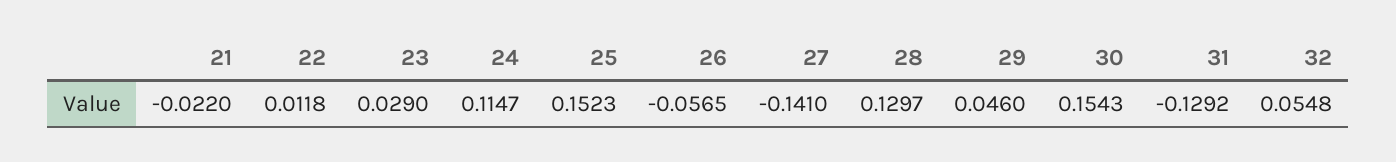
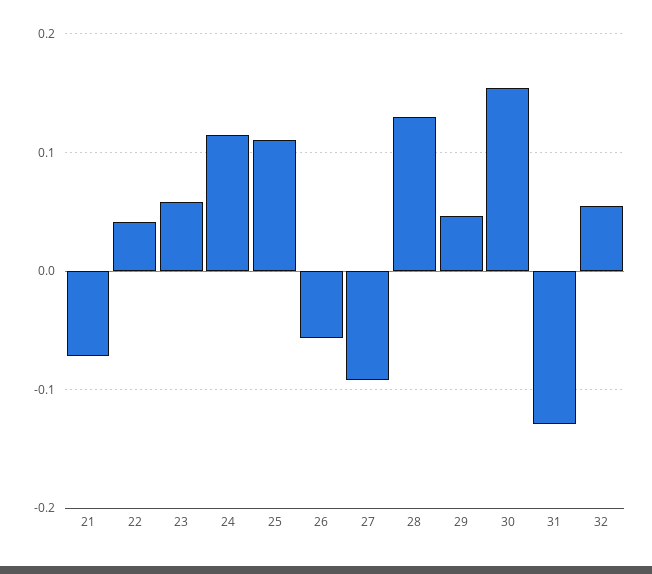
21: -0.022 -> -0.07
22: 0.0118 -> 0.04
23: 0.029 -> 0.06
25: 0.1523 -> 0.11
27: -0.141 -> -0.09

